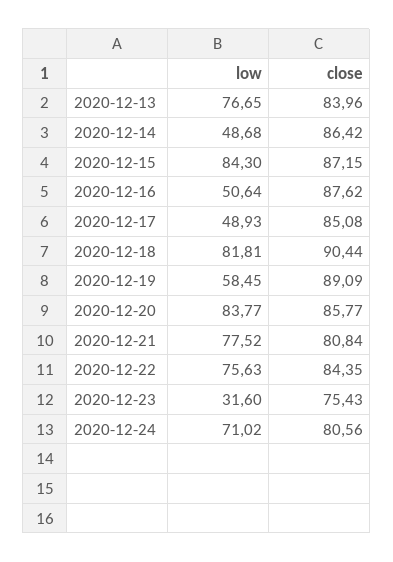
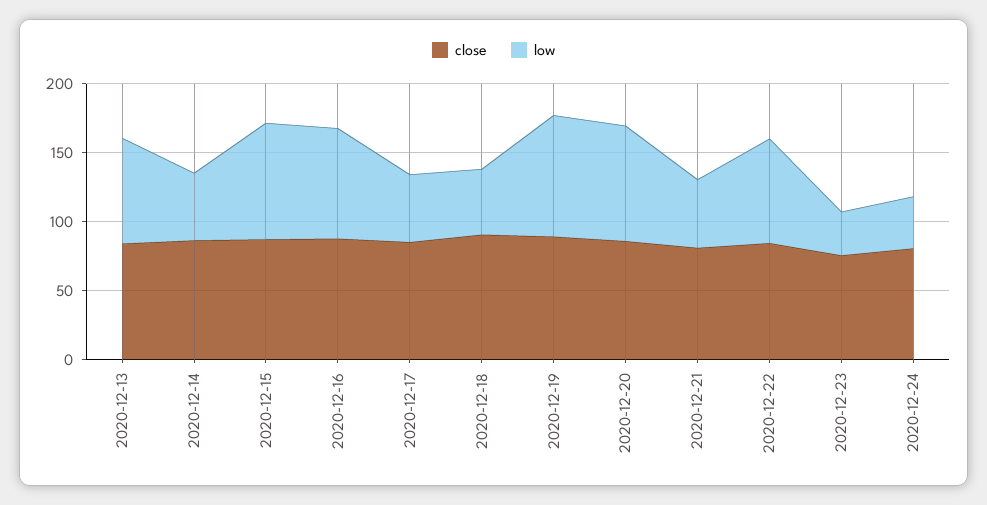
low, 2020-12-16: 50.64 -> 80
low, 2020-12-18: 81.81 -> 50
low, 2020-12-19: 58.45 -> 90
low, 2020-12-21: 77.52 -> 50
low, 2020-12-24: 71.02 -> 40

